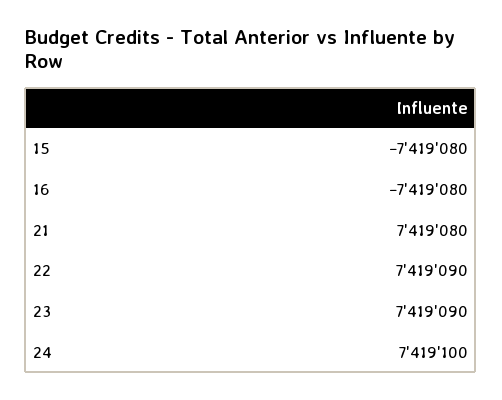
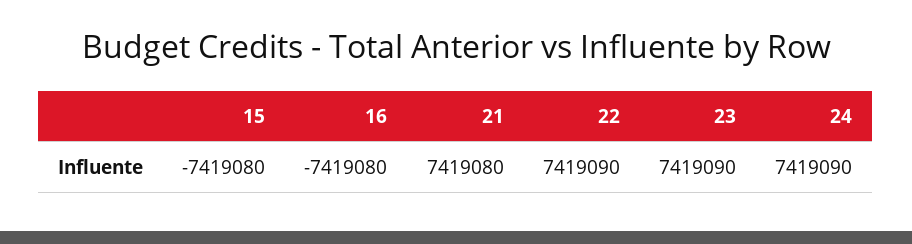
24: 7419100 -> 7419090

